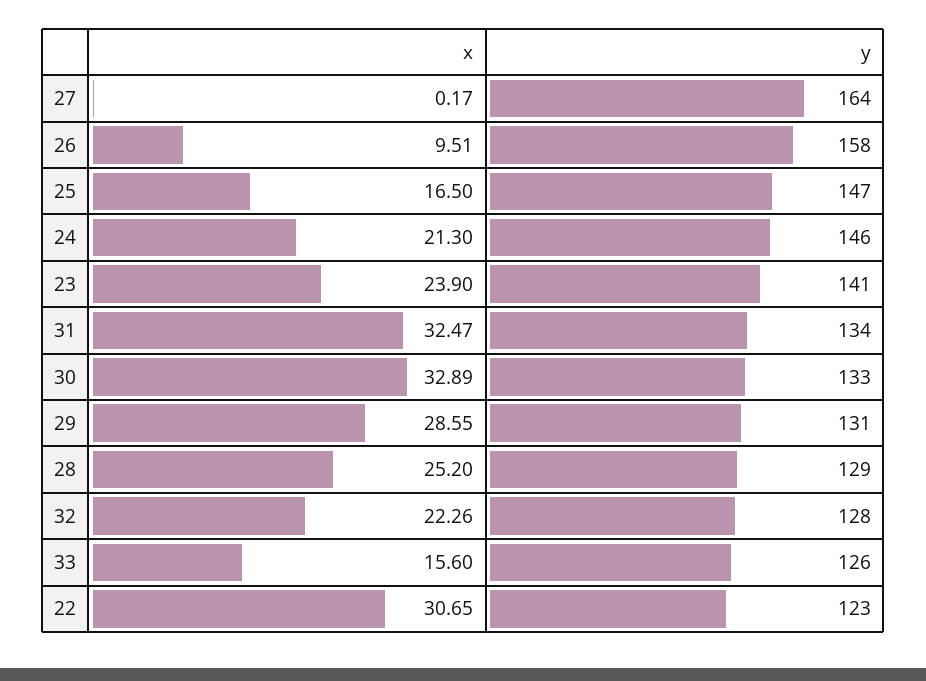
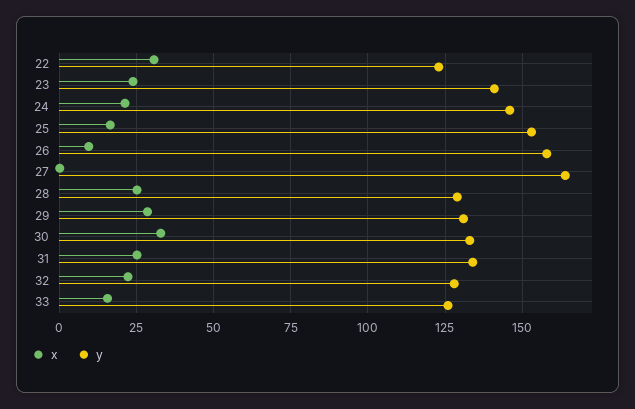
y, 25: 147 -> 152.5
x, 31: 32.47 -> 25

